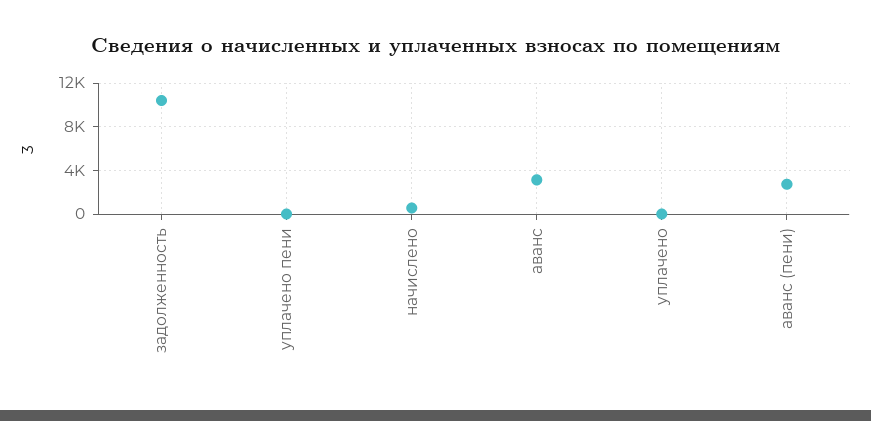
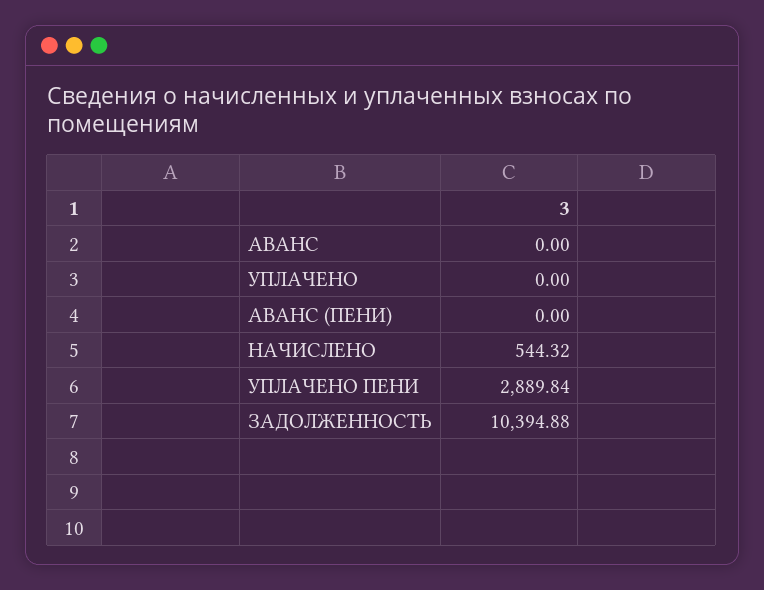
уплачено пени: 0 -> 2889.84
аванс: 3000 -> 0
аванс (пени): 3000 -> 0

